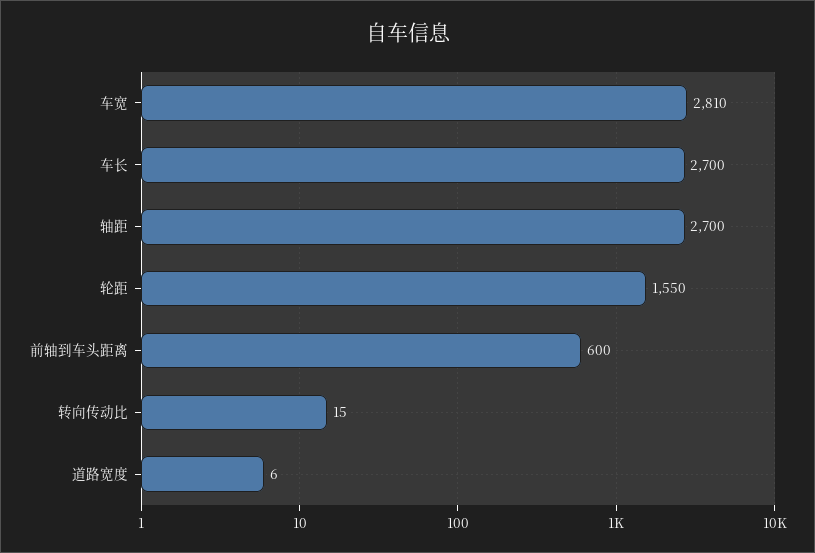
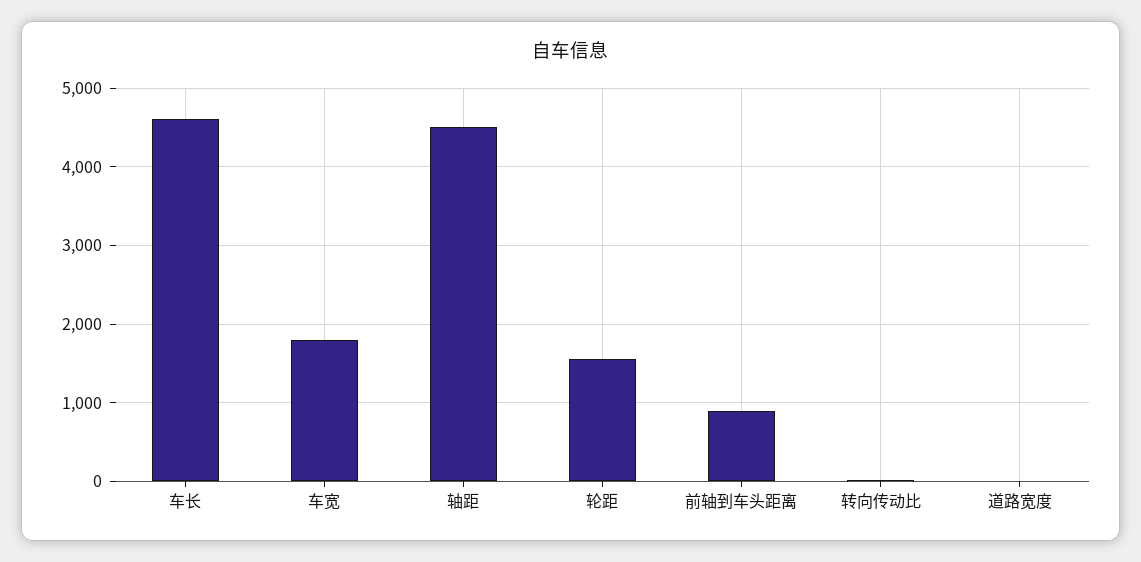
车宽: 2810 -> 1800
车长: 2700 -> 4600
轴距: 2700 -> 4500
前轴到车头距离: 600 -> 900

